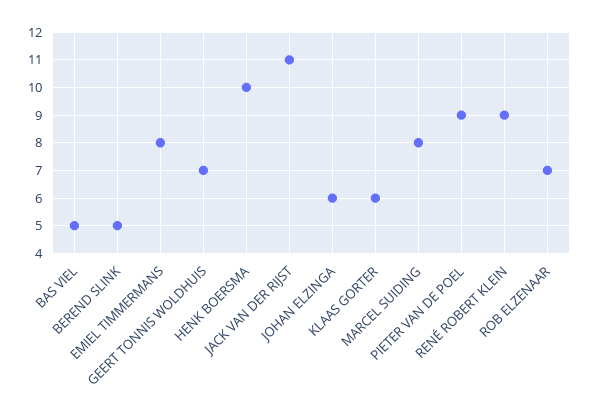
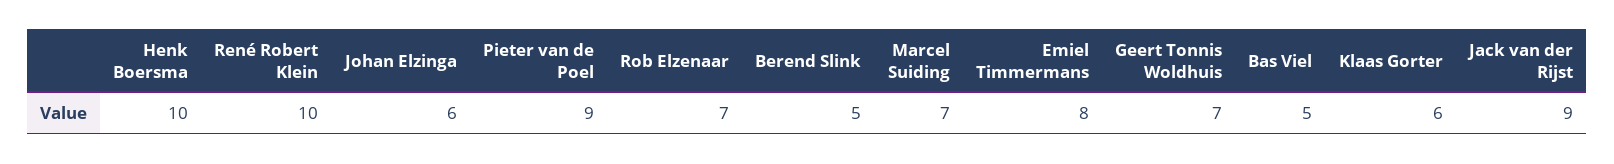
JACK VAN DER RIJST: 11 -> 9
MARCEL SUIDING: 8 -> 7
RENÉ ROBERT KLEIN: 9 -> 10

